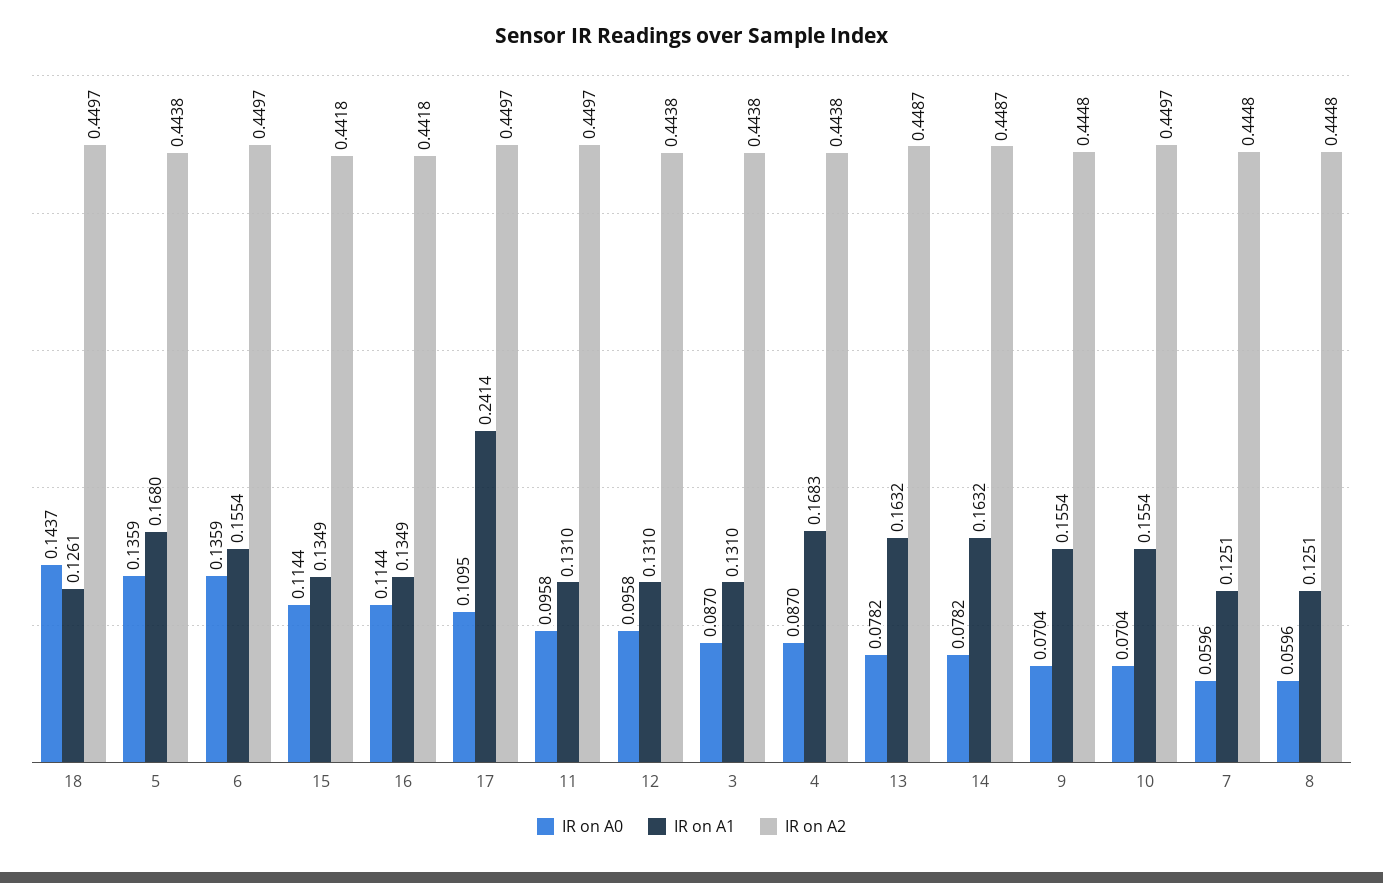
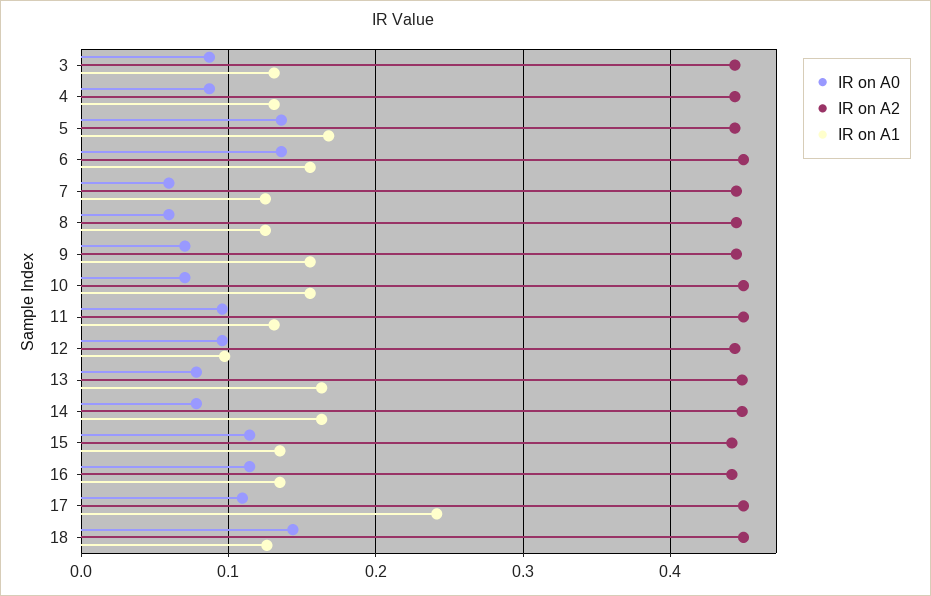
IR on A1, 12: 0.131 -> 0.1
IR on A1, 4: 0.1683 -> 0.13

